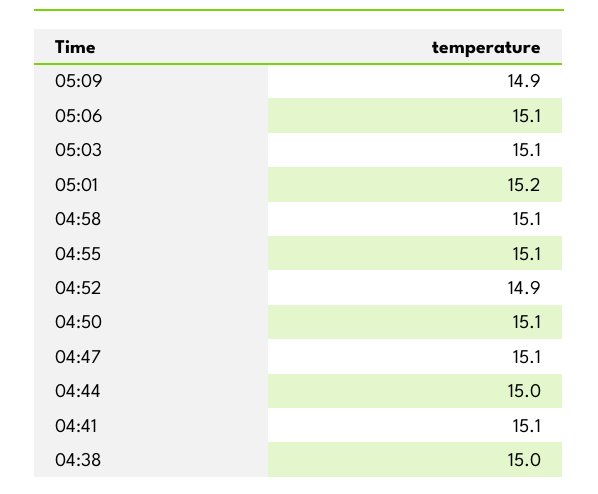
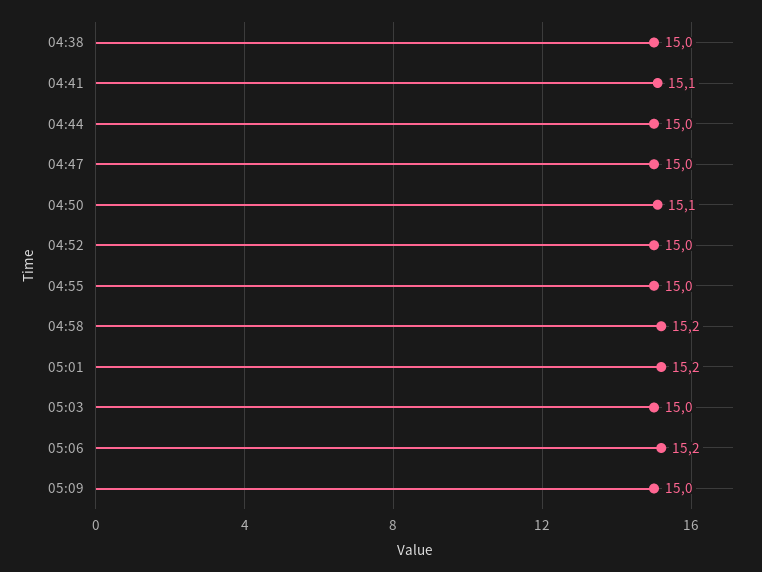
05:09: 14.9 -> 15
05:06: 15.1 -> 15.2
05:03: 15.1 -> 15
04:58: 15.1 -> 15.2
04:55: 15.1 -> 15
04:52: 14.9 -> 15
04:47: 15.1 -> 15

